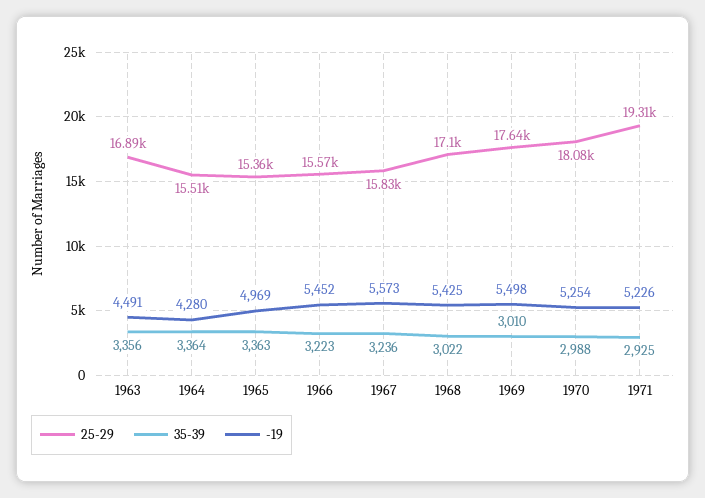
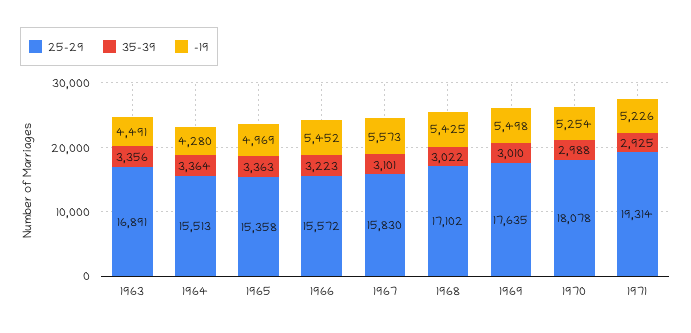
35-39, 1967: 3236 -> 3101

